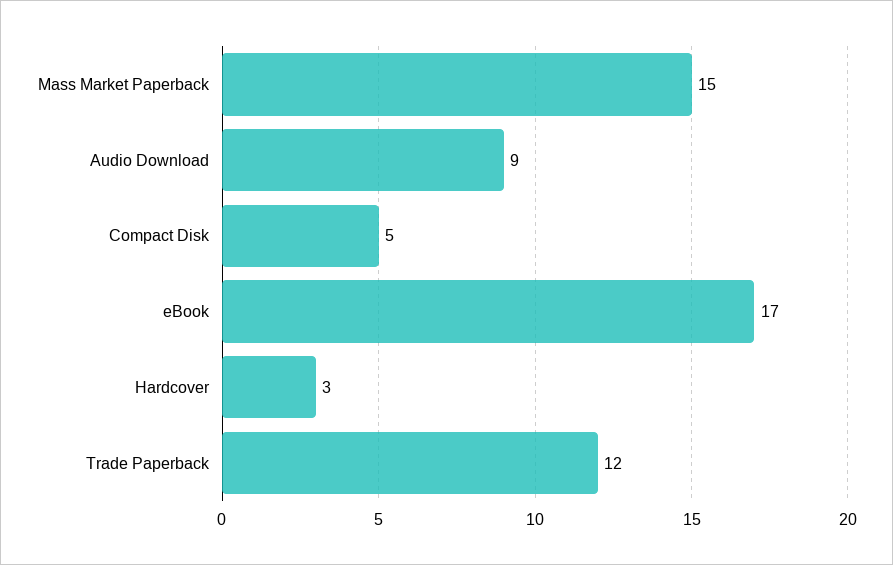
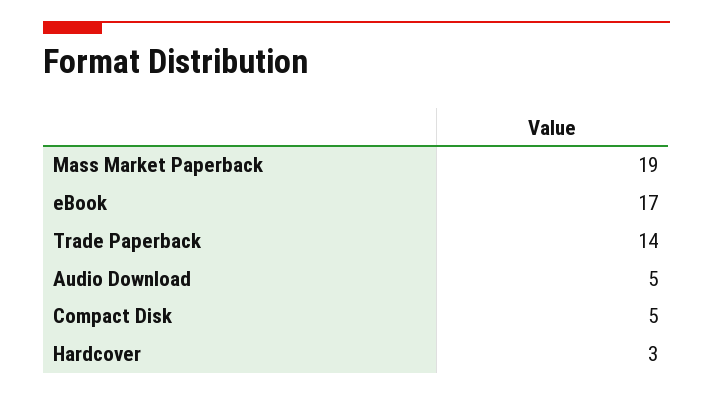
Mass Market Paperback: 15 -> 19
Audio Download: 9 -> 5
Trade Paperback: 12 -> 14

